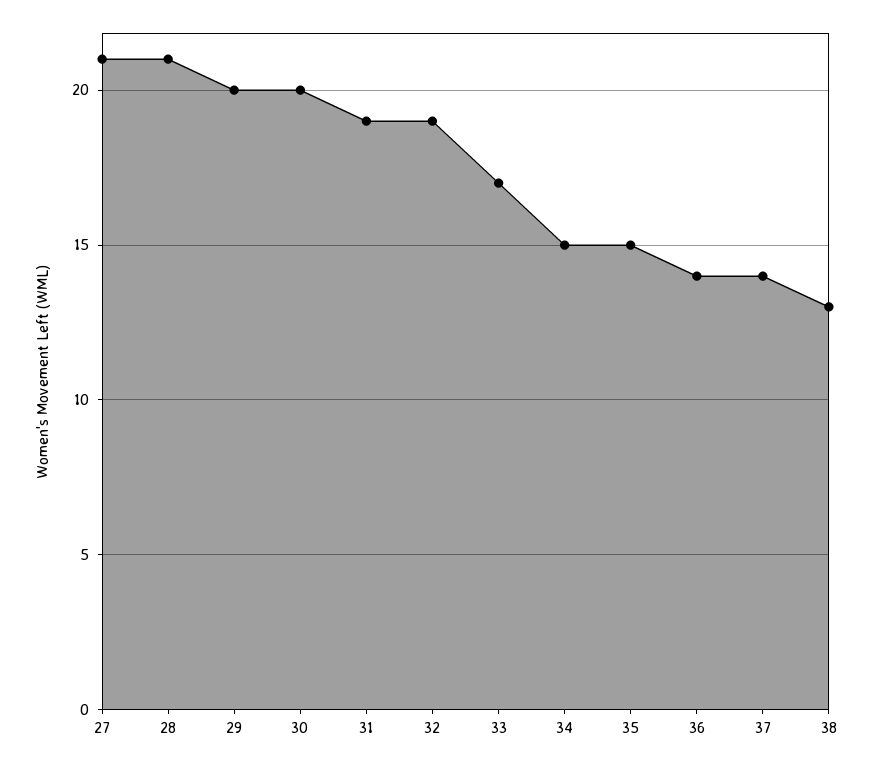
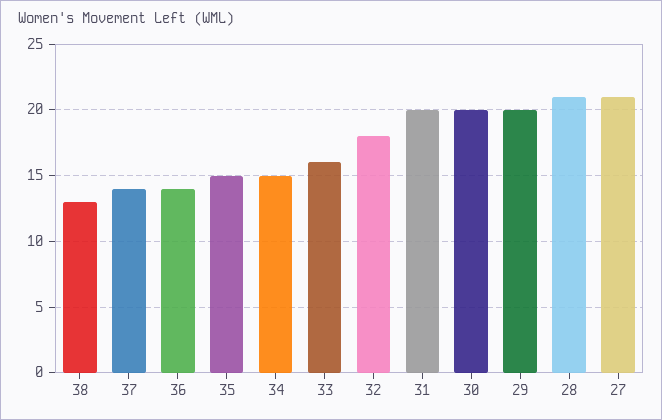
31: 19 -> 20
32: 19 -> 18
33: 17 -> 16

